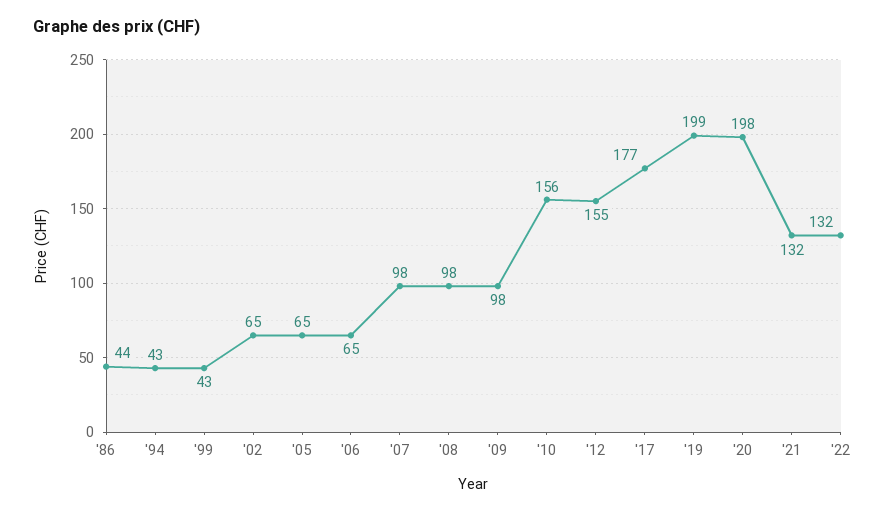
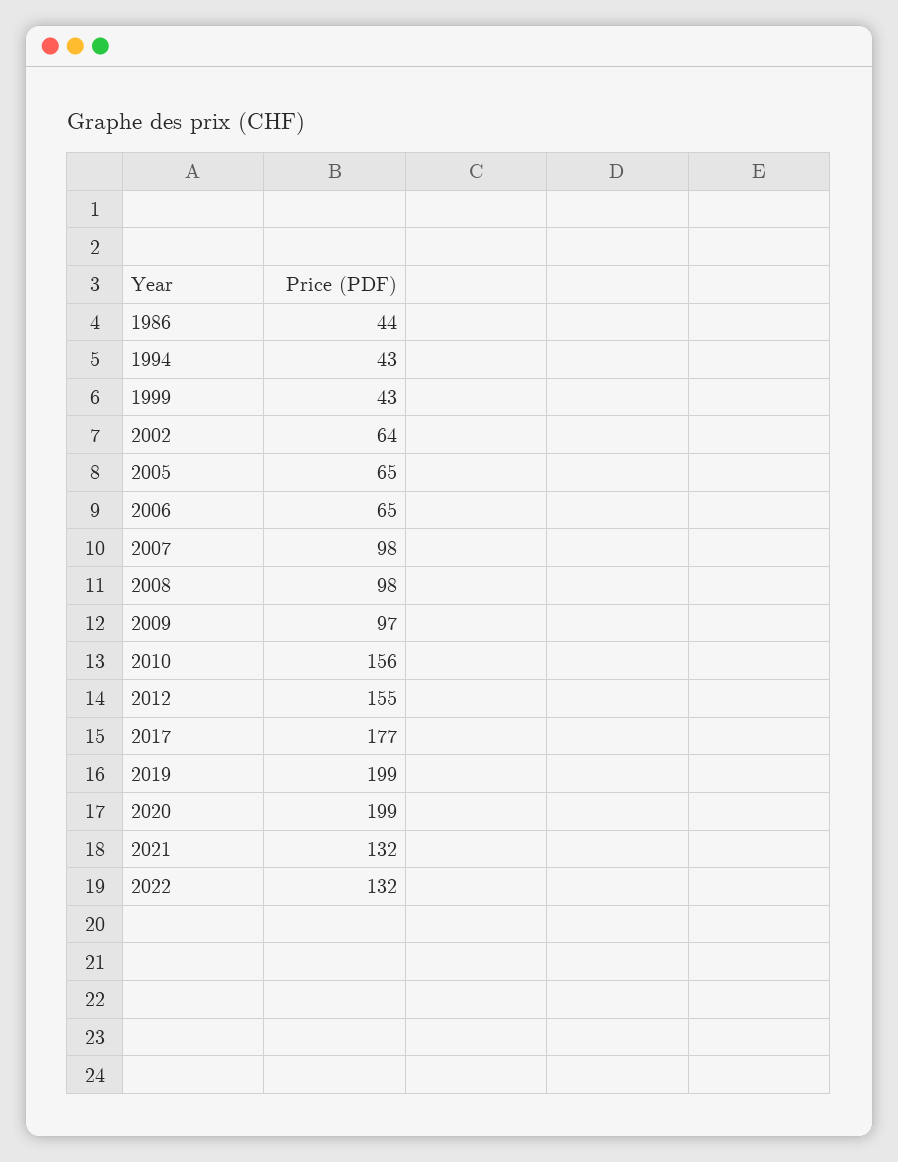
'02: 65 -> 64
'09: 98 -> 97
'20: 198 -> 199

